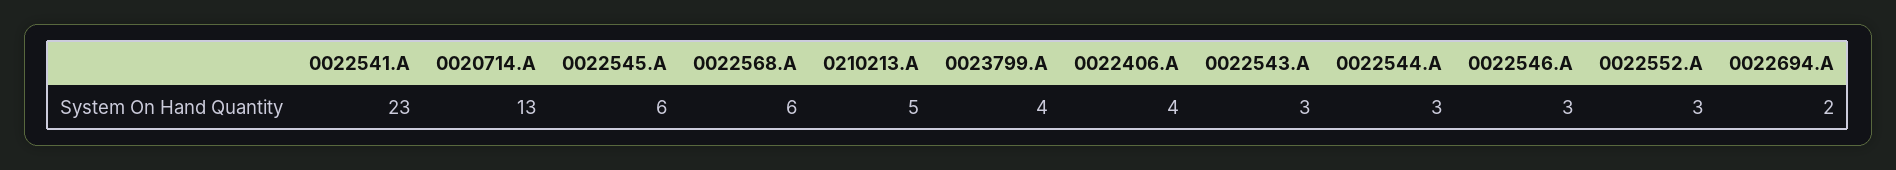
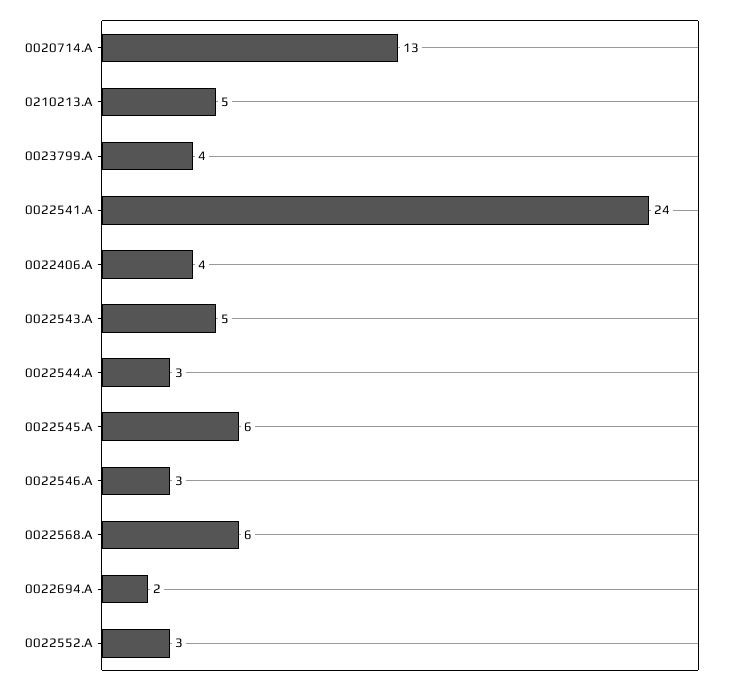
0022541.A: 23 -> 24
0022543.A: 3 -> 5

